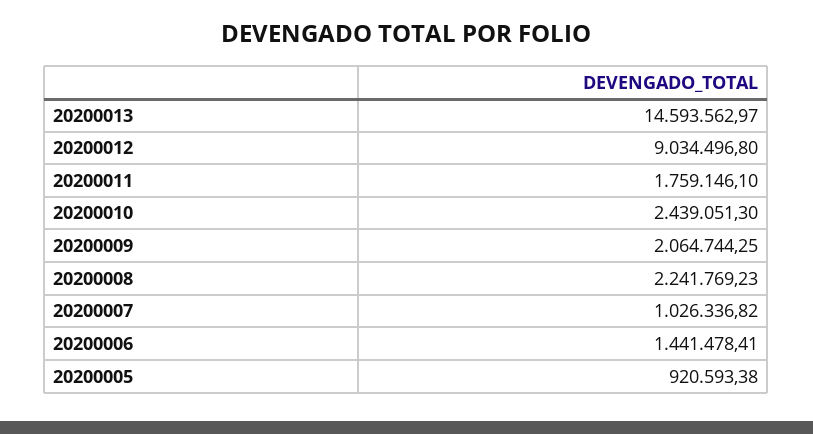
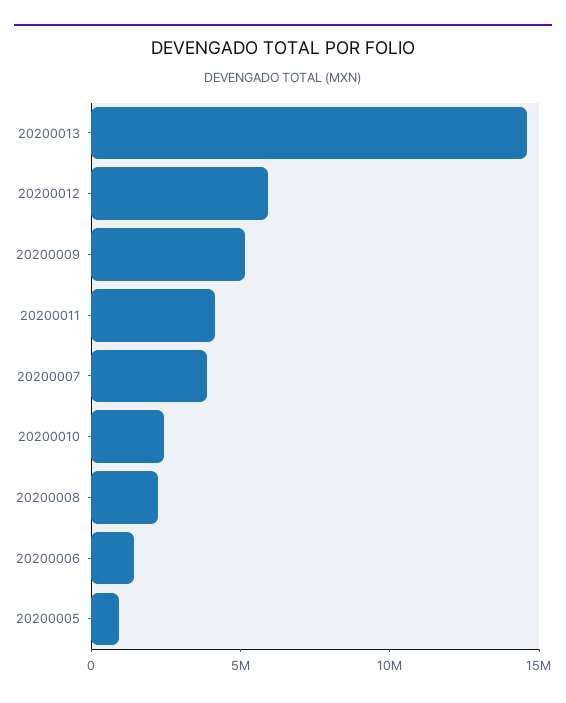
20200012: 9034496.8 -> 6000000
20200011: 1759146.1 -> 4000000
20200009: 2064744.25 -> 5000000
20200007: 1026336.82 -> 4000000

